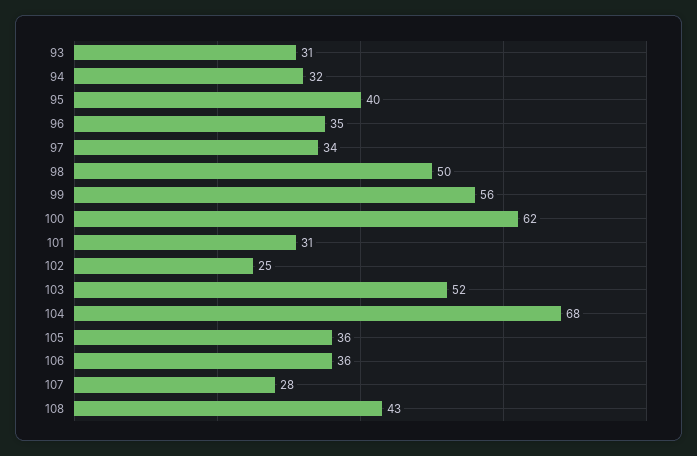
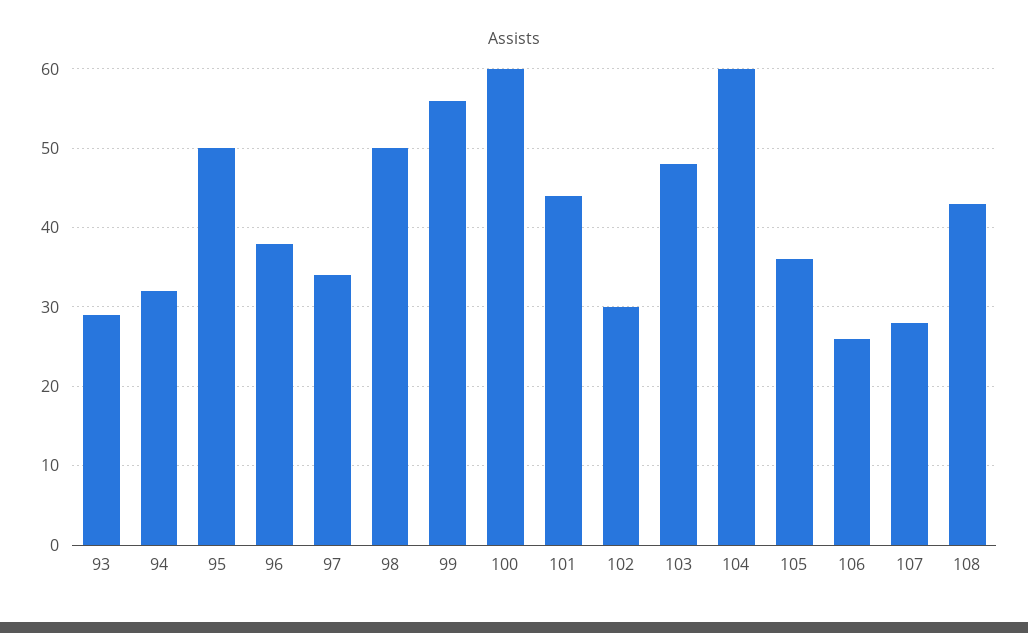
93: 31 -> 29
95: 40 -> 50
96: 35 -> 38
100: 62 -> 60
101: 31 -> 44
102: 25 -> 30
103: 52 -> 48
104: 68 -> 60
106: 36 -> 26

